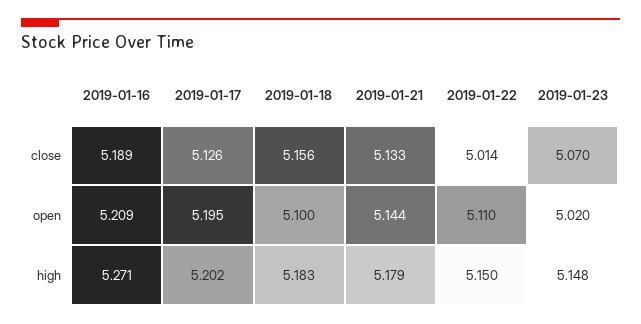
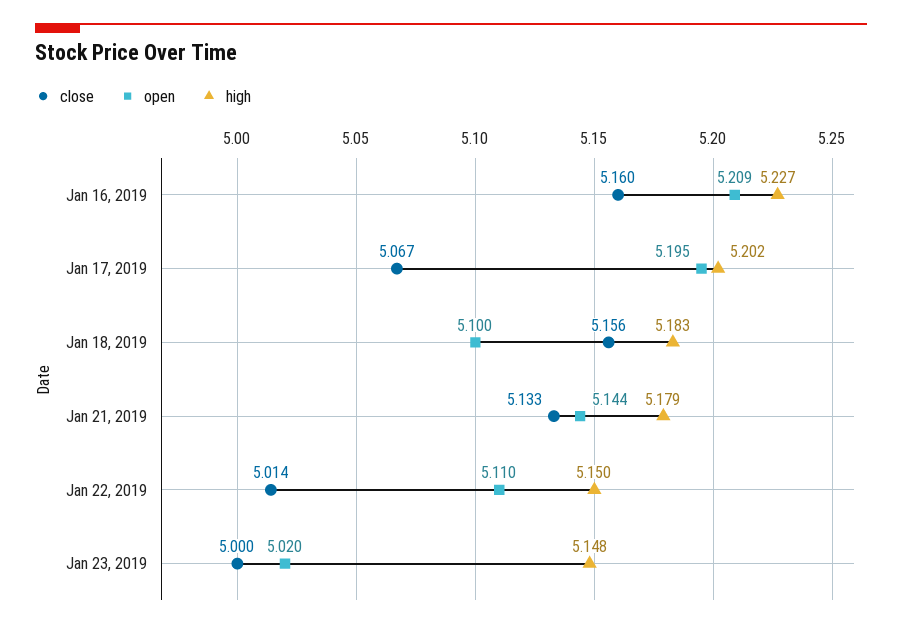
close, 2019-01-16: 5.189 -> 5.16
close, 2019-01-17: 5.126 -> 5.067
close, 2019-01-23: 5.07 -> 5
high, 2019-01-16: 5.271 -> 5.227

